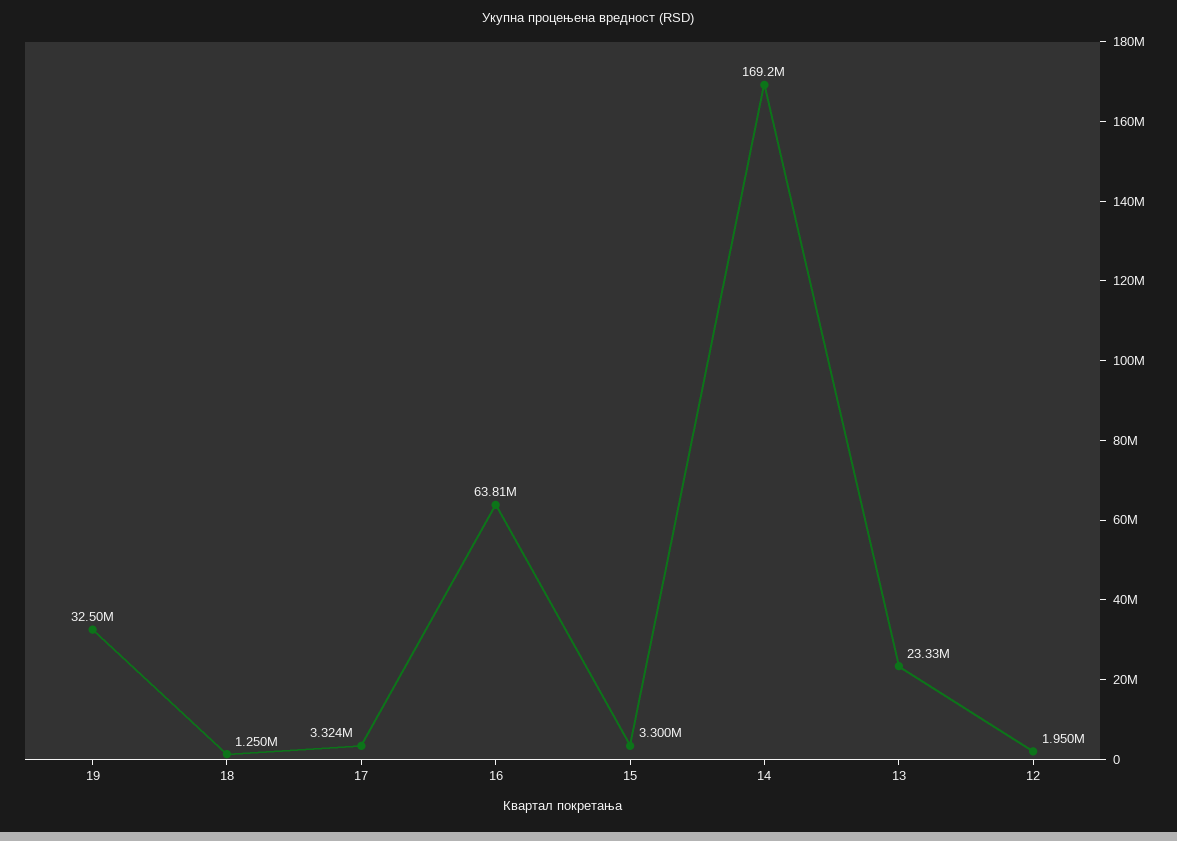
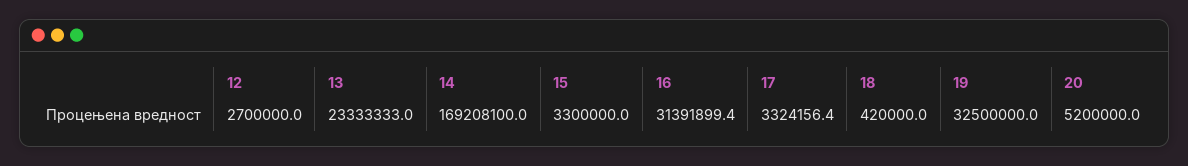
18: 1250000 -> 420000
16: 63810000 -> 31391899.4
12: 1950000 -> 2700000
20: none -> 5200000

